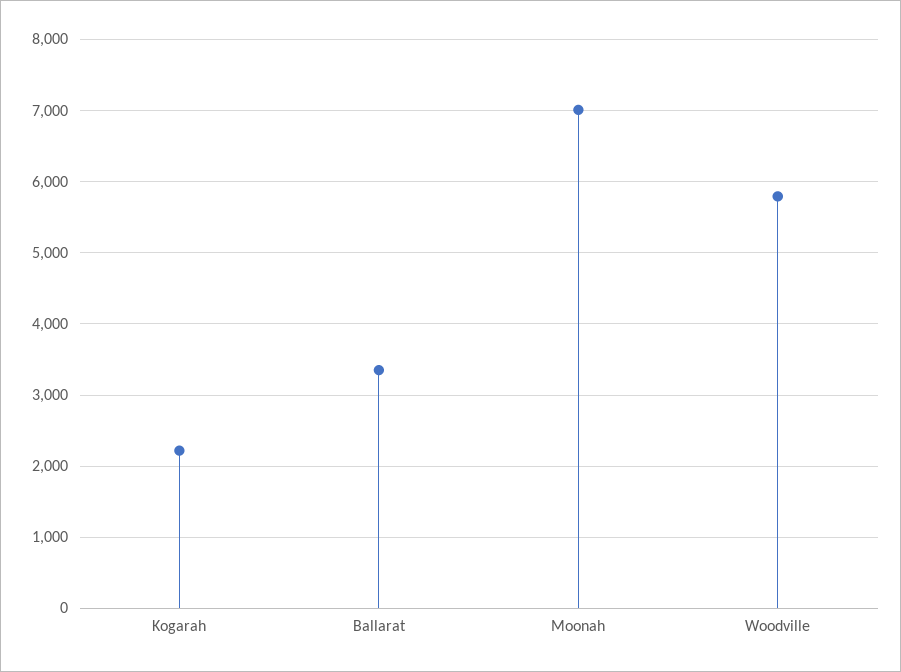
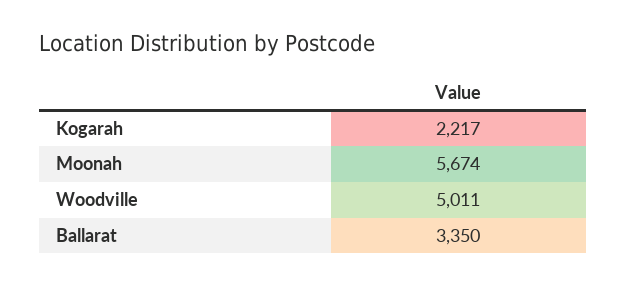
Moonah: 7000 -> 5674
Woodville: 5800 -> 5011

